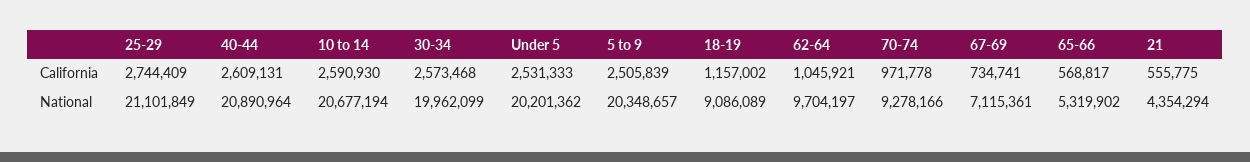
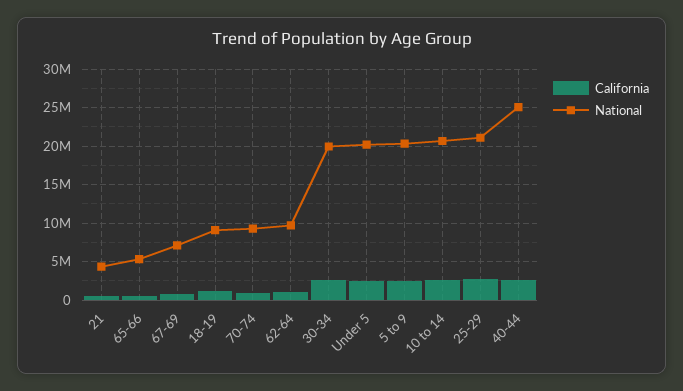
National, 40-44: 20890964 -> 25000000

